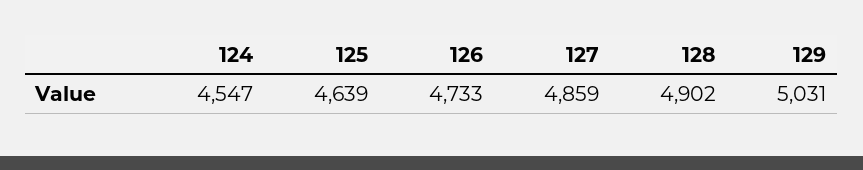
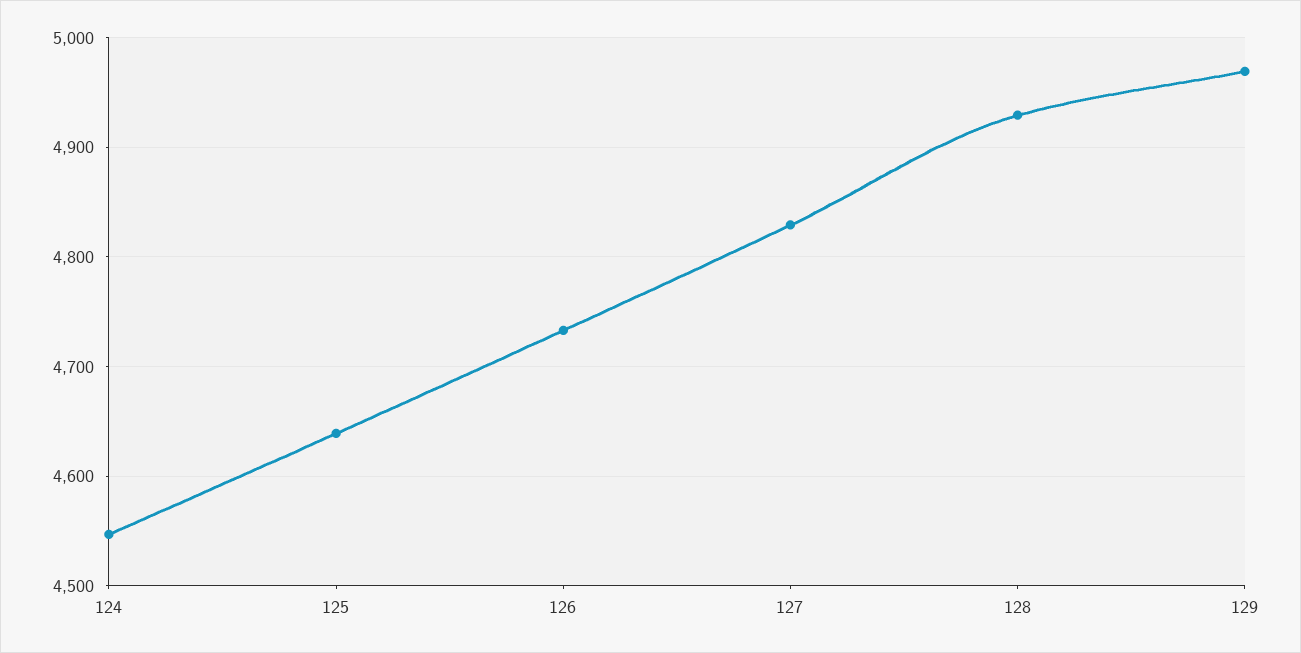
127: 4859 -> 4830
128: 4902 -> 4930
129: 5031 -> 4970

